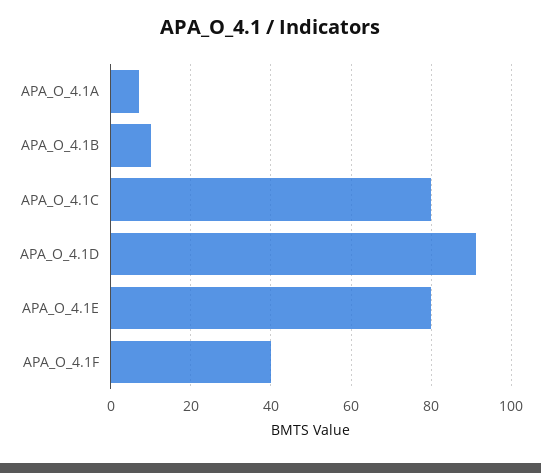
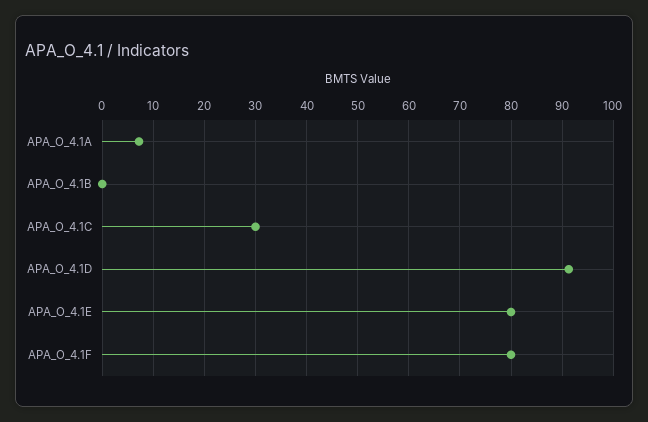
APA_O_4.1B: 10 -> 0
APA_O_4.1C: 80 -> 30
APA_O_4.1F: 40 -> 80

